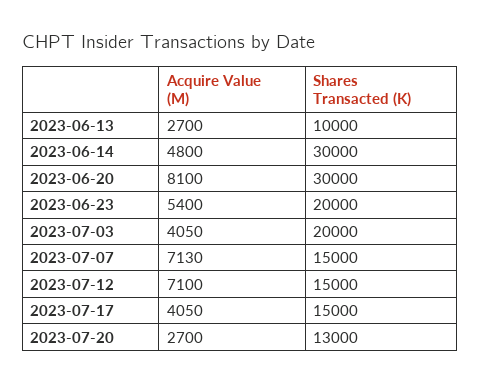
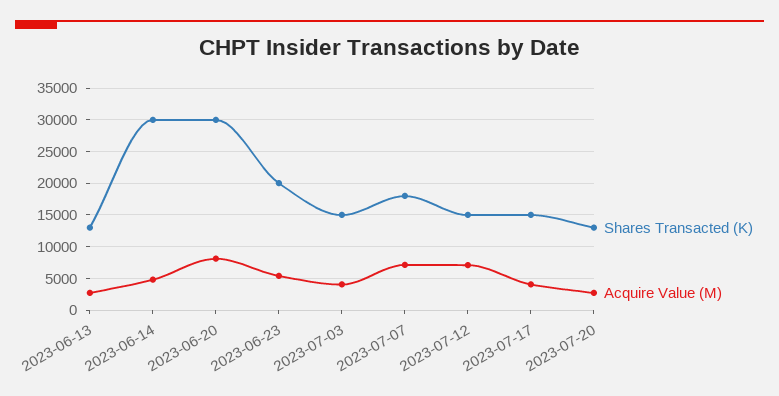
Shares Transacted (K), 2023-06-13: 10000 -> 13000
Shares Transacted (K), 2023-07-03: 20000 -> 15000
Shares Transacted (K), 2023-07-07: 15000 -> 18000

